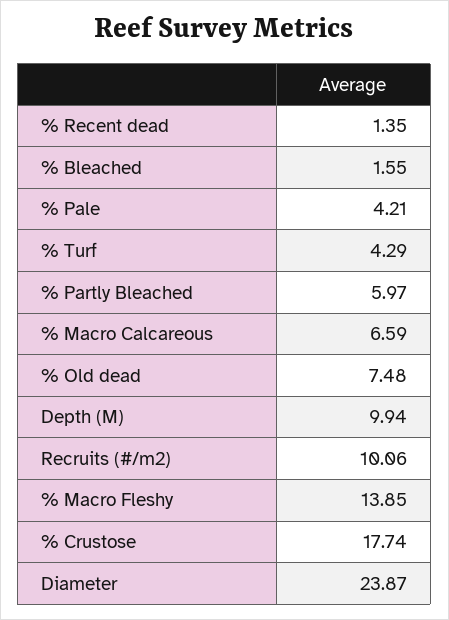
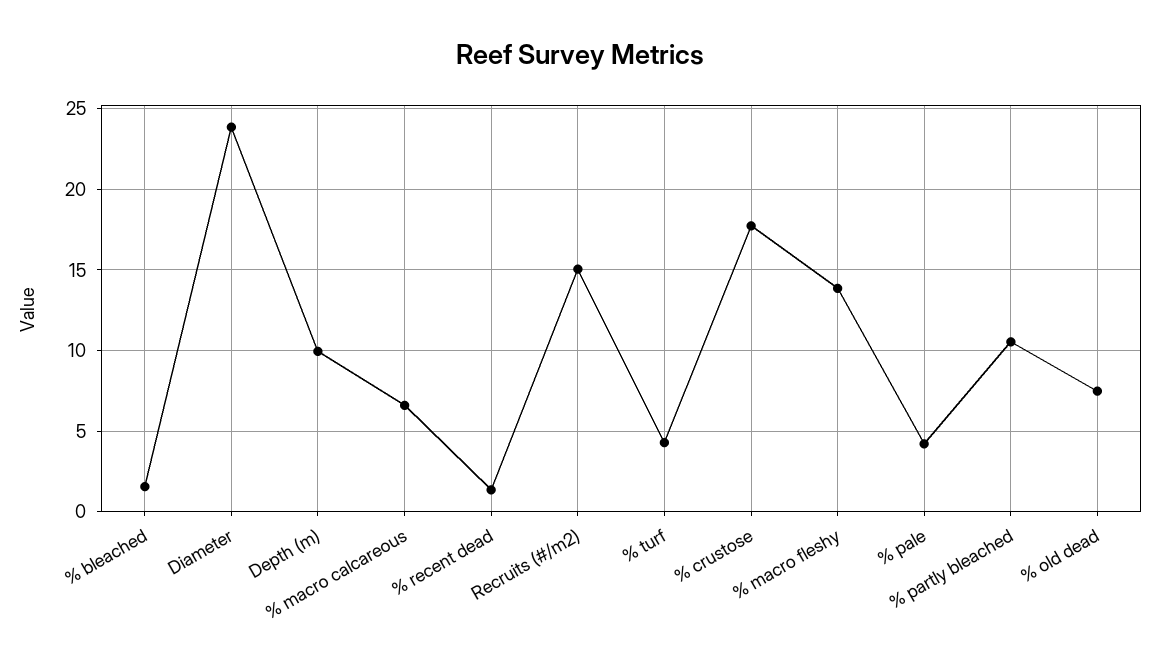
% Partly Bleached: 5.97 -> 10.5
Recruits (#/m2): 10.06 -> 15

